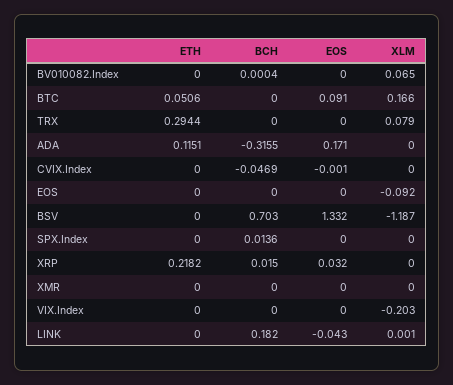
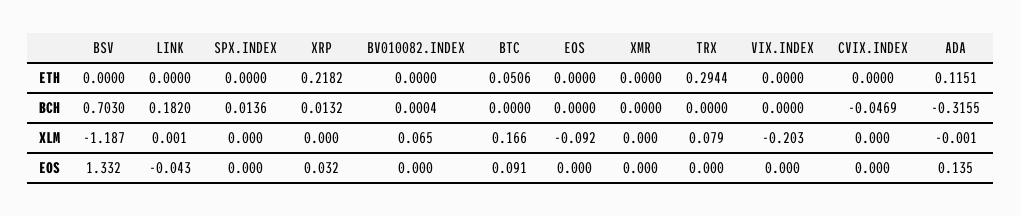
EOS, ADA: 0.171 -> 0.135
XLM, ADA: 0 -> -0.001
EOS, CVIX.Index: -0.001 -> 0
BCH, XRP: 0.015 -> 0.0132

